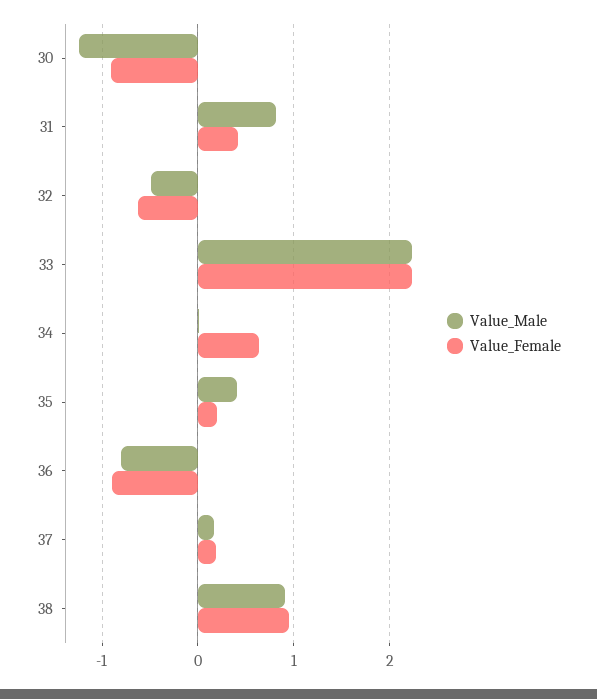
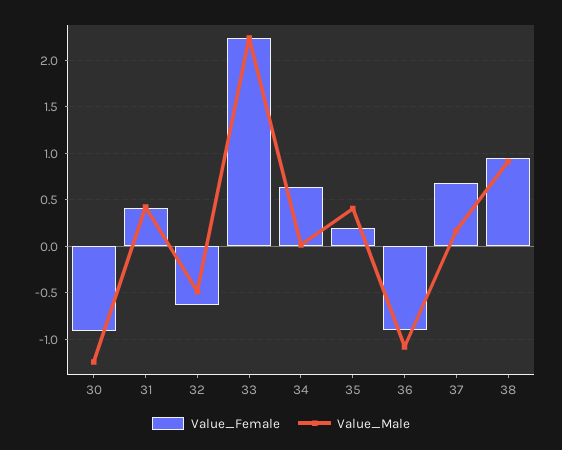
Value_Male, 31: 0.8 -> 0.4
Value_Male, 36: -0.8 -> -1.1
Value_Female, 37: 0.2 -> 0.7

